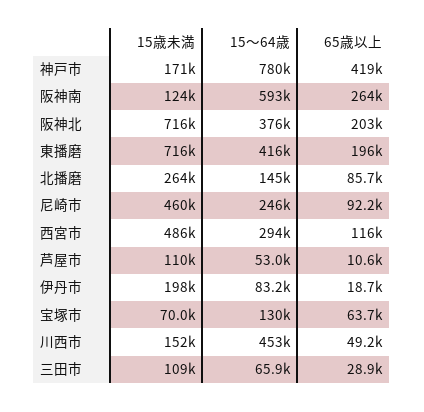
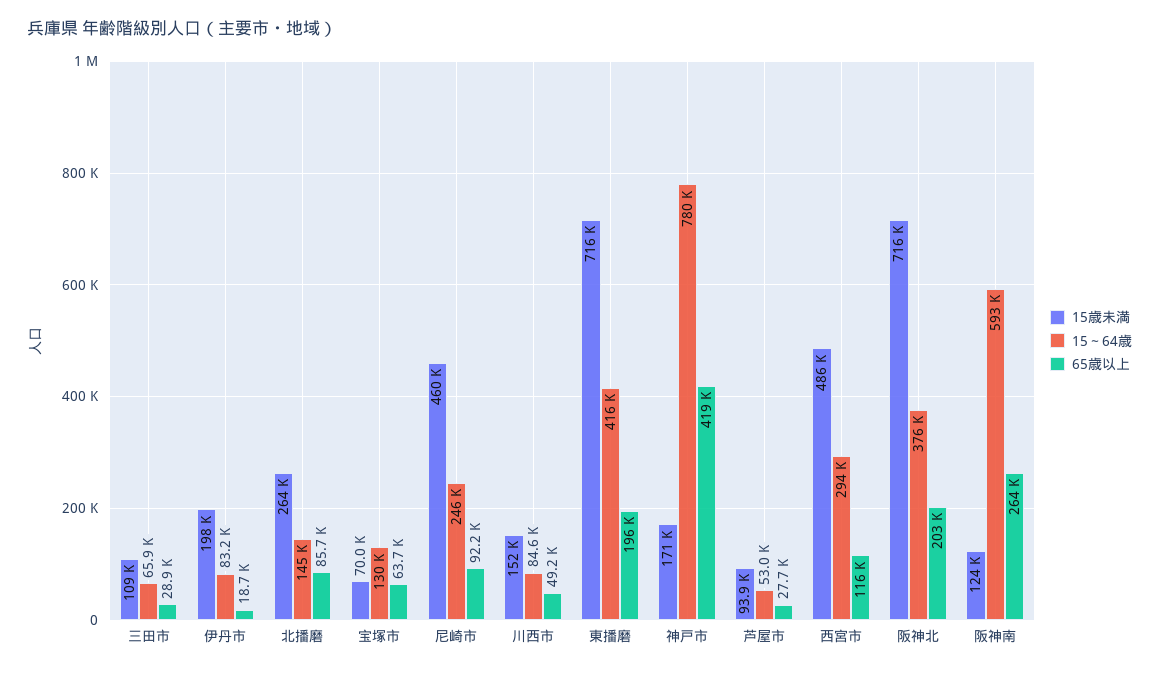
15歳未満, 芦屋市: 110000 -> 93900
65歳以上, 芦屋市: 10600 -> 27700
15～64歳, 川西市: 453000 -> 84600

